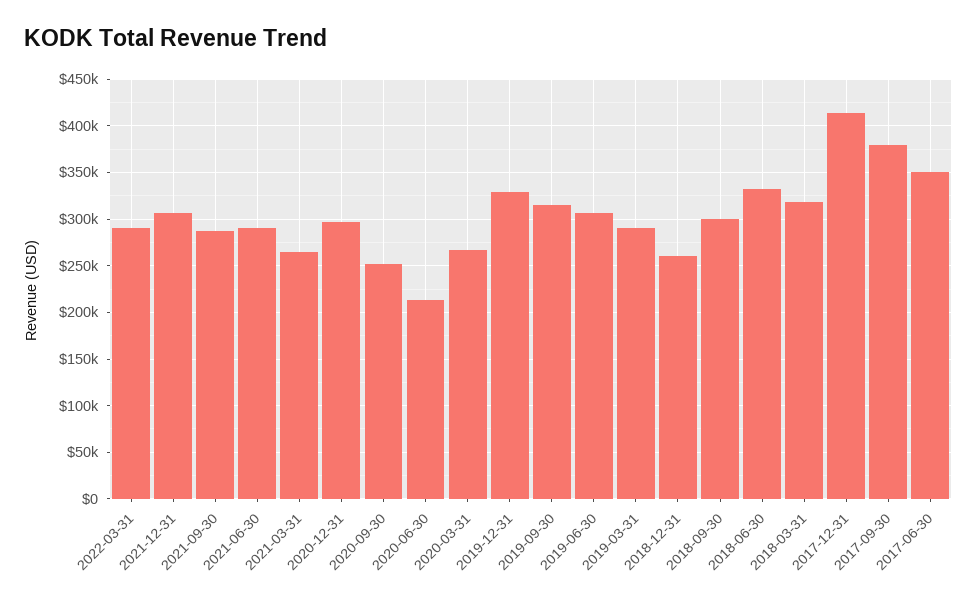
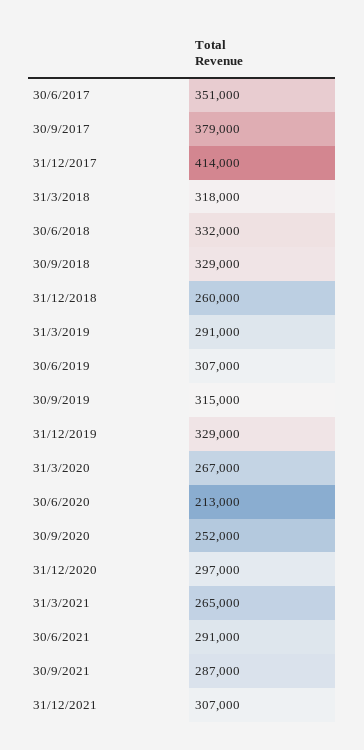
2022-03-31: 290000 -> none
2018-09-30: 300000 -> 329000

